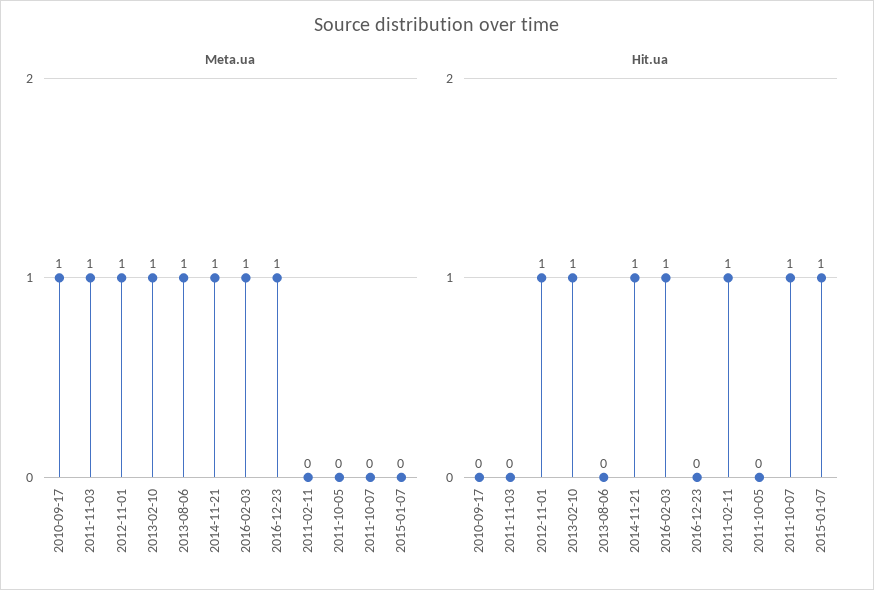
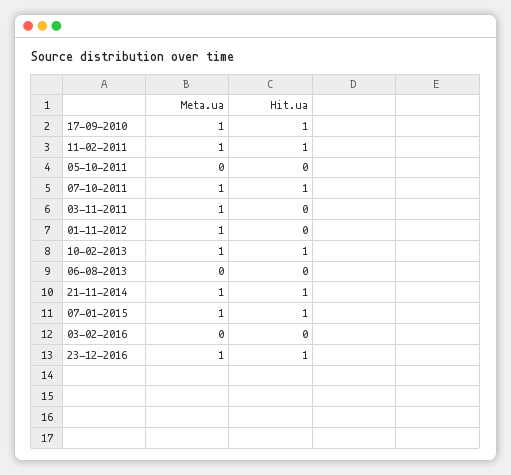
Meta.ua, 2013-08-06: 1 -> 0
Meta.ua, 2016-02-03: 1 -> 0
Meta.ua, 2011-02-11: 0 -> 1
Meta.ua, 2011-10-07: 0 -> 1
Meta.ua, 2015-01-07: 0 -> 1
Hit.ua, 2010-09-17: 0 -> 1
Hit.ua, 2012-11-01: 1 -> 0
Hit.ua, 2016-02-03: 1 -> 0
Hit.ua, 2016-12-23: 0 -> 1

